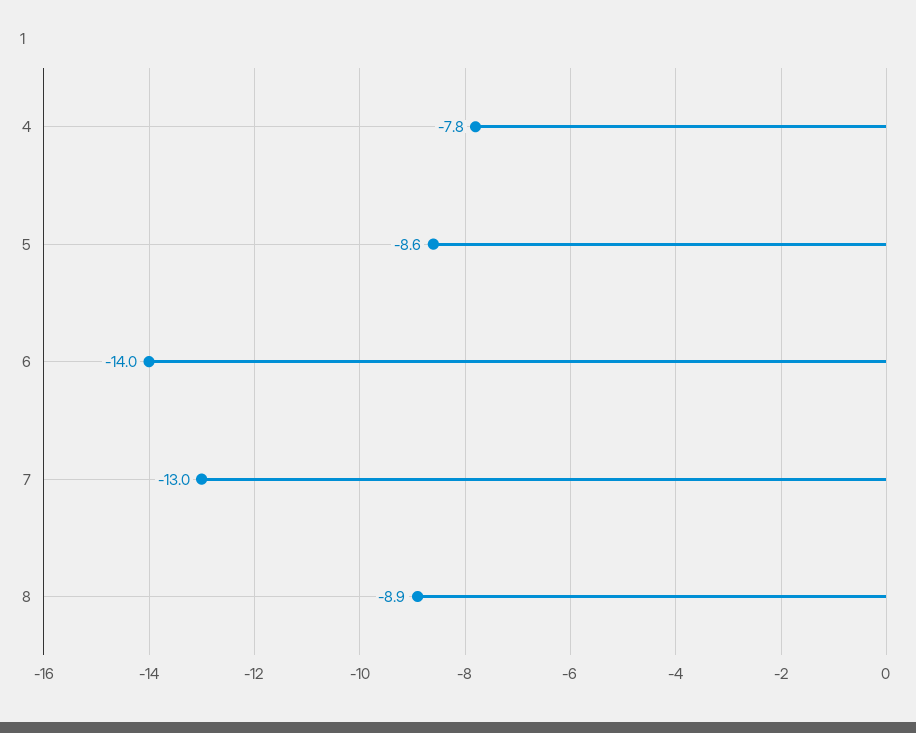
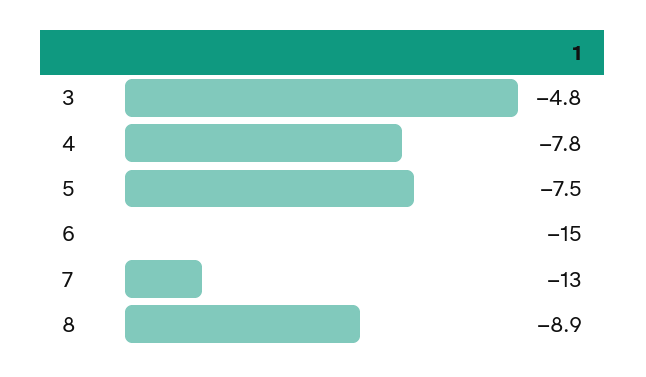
5: -8.6 -> -7.5
6: -14 -> -15
3: none -> -4.8

